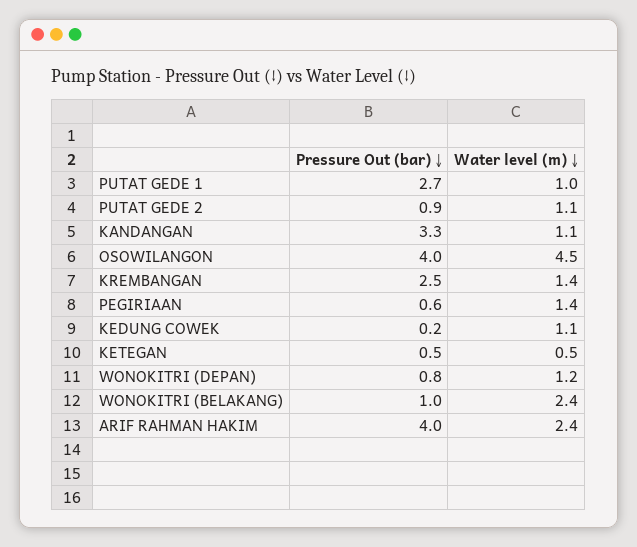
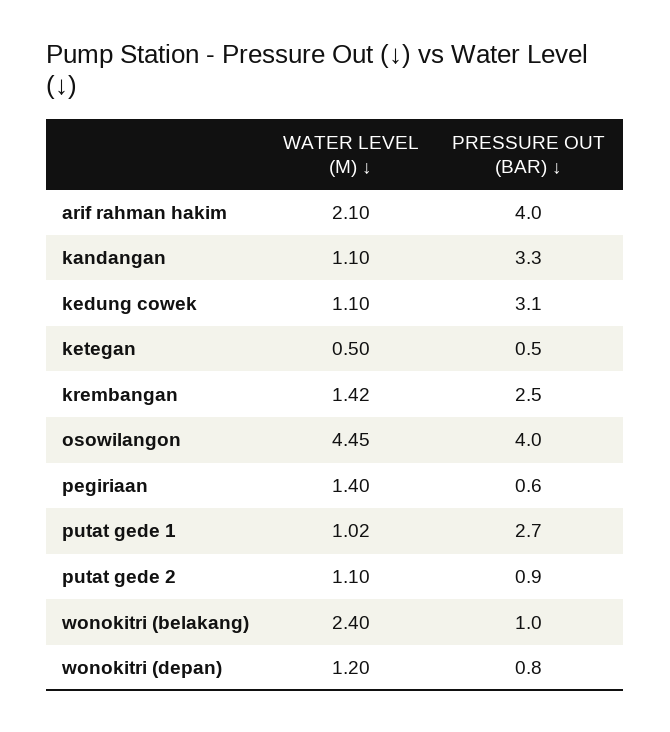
Pressure Out (bar) ↓, KEDUNG COWEK: 0.2 -> 3.1
Water level (m) ↓, ARIF RAHMAN HAKIM: 2.4 -> 2.1

